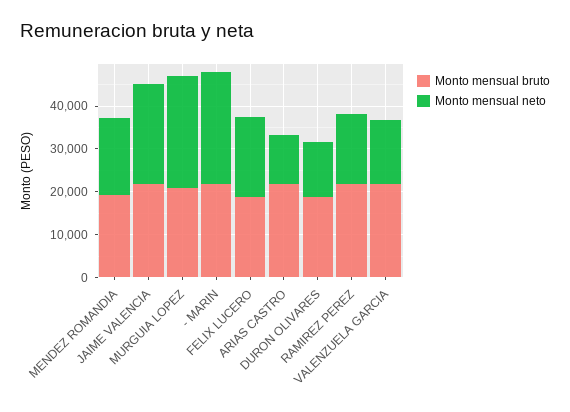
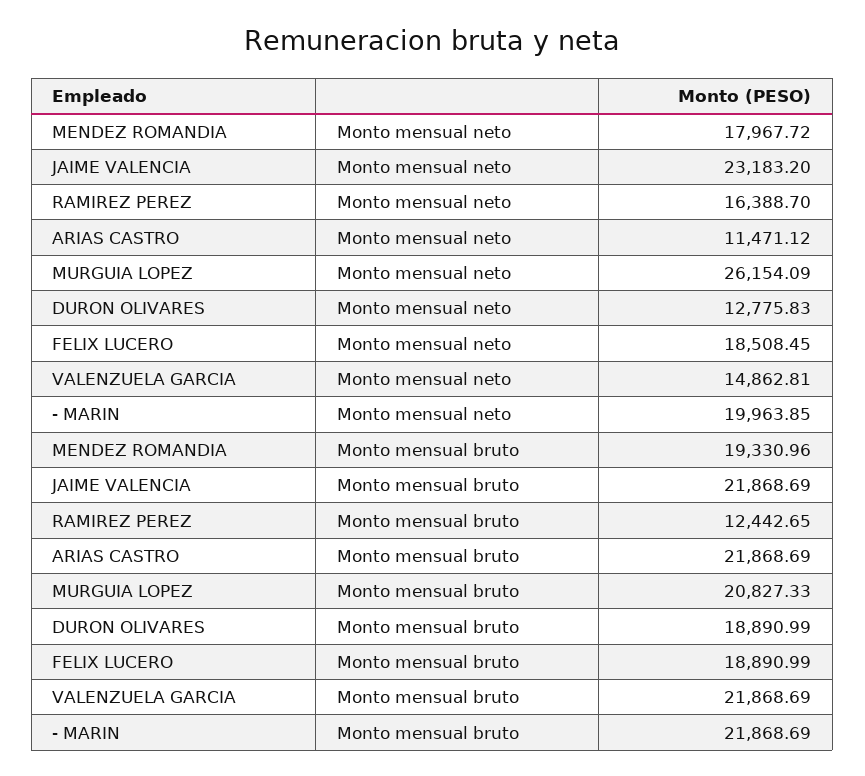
Monto mensual neto, - MARIN: 26000 -> 19963.85
Monto mensual bruto, RAMIREZ PEREZ: 22000 -> 12442.65

